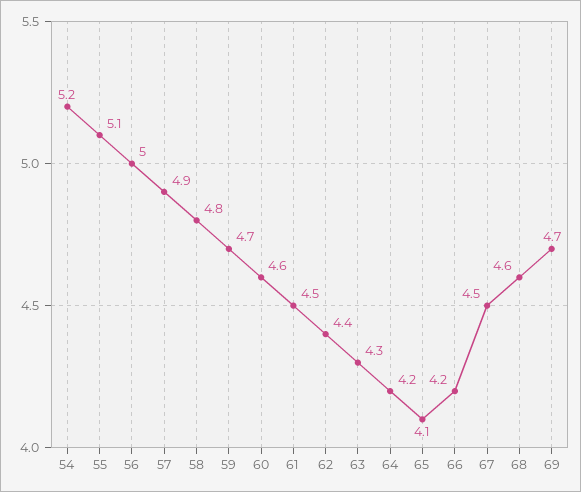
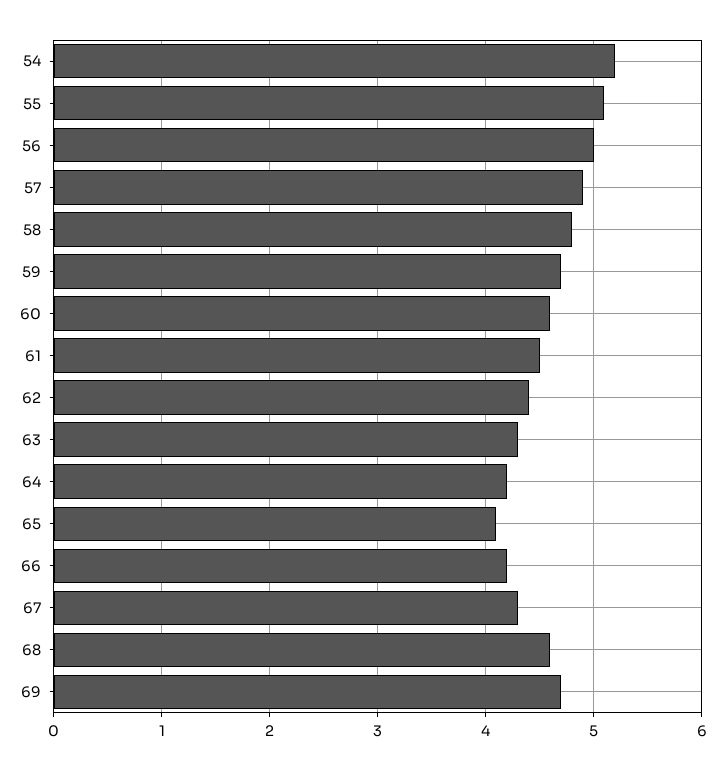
67: 4.5 -> 4.3

